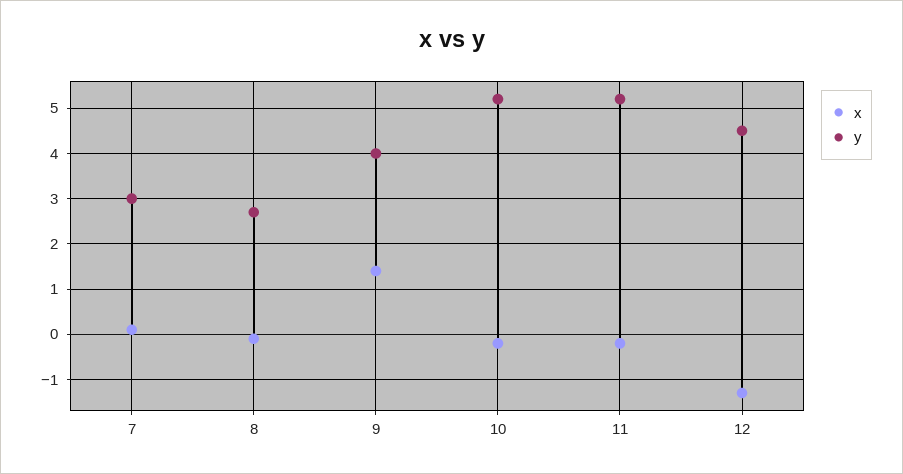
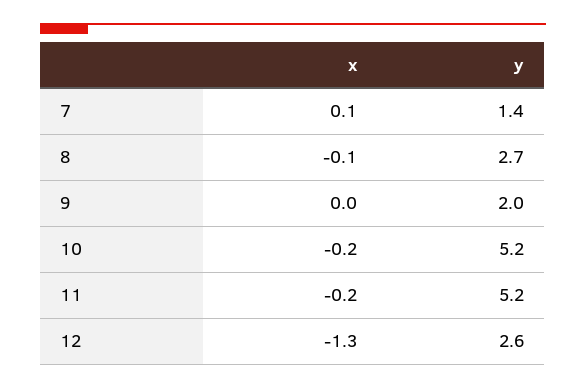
y, 7: 3 -> 1.4
x, 9: 1.5 -> 0
y, 9: 4 -> 2
y, 12: 4.5 -> 2.6

